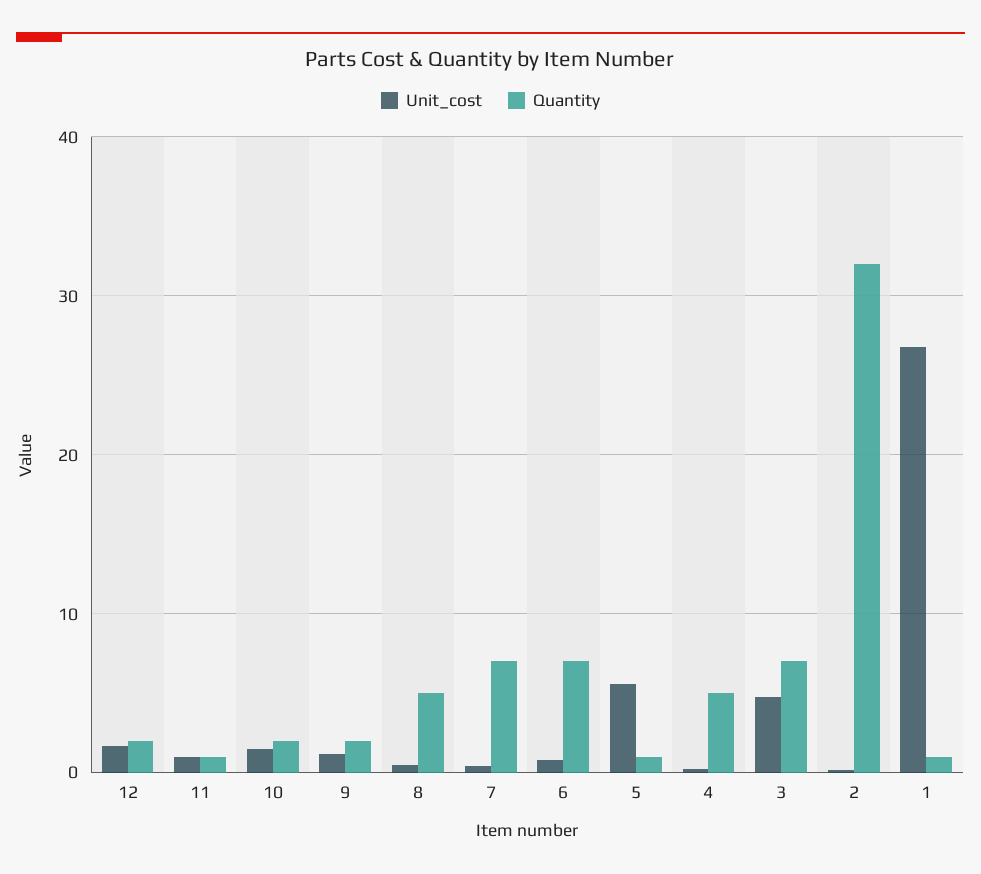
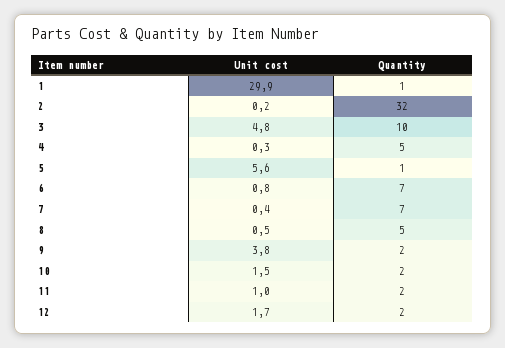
Quantity, 11: 1 -> 2
Unit_cost, 9: 1 -> 3.8
Quantity, 3: 7 -> 10
Unit_cost, 1: 27 -> 29.9

